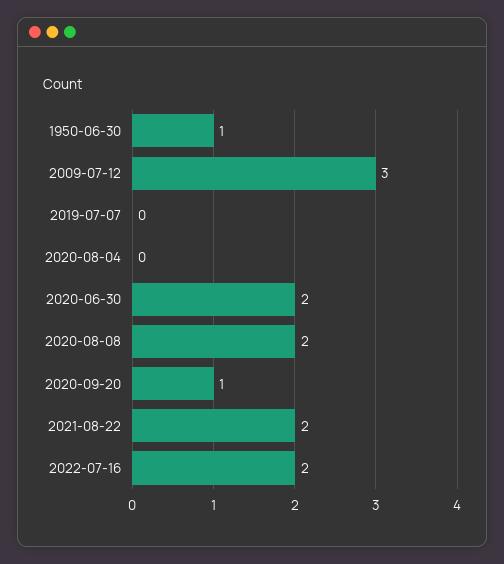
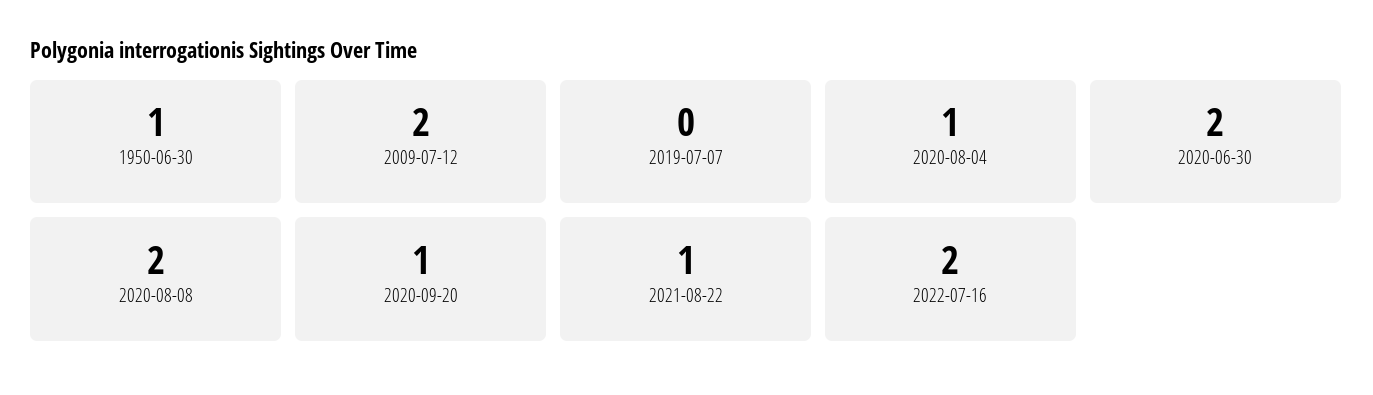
2009-07-12: 3 -> 2
2020-08-04: 0 -> 1
2021-08-22: 2 -> 1

